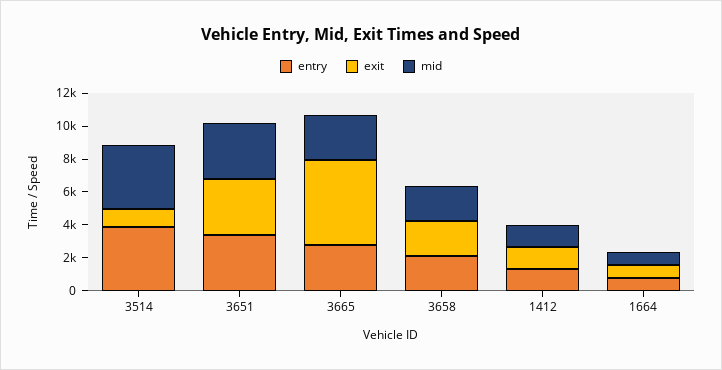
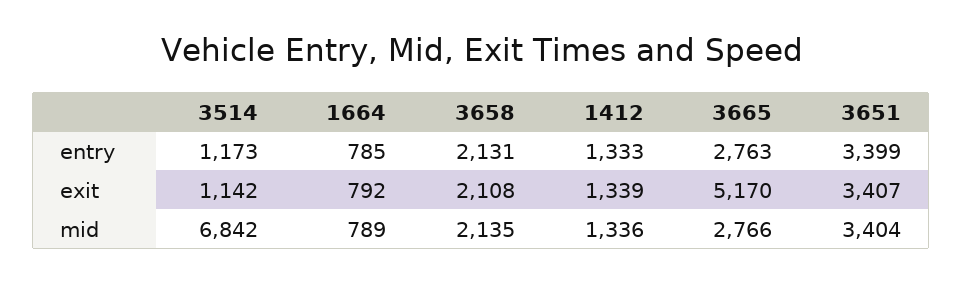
entry, 3514: 4000 -> 1173
mid, 3514: 4000 -> 6842

